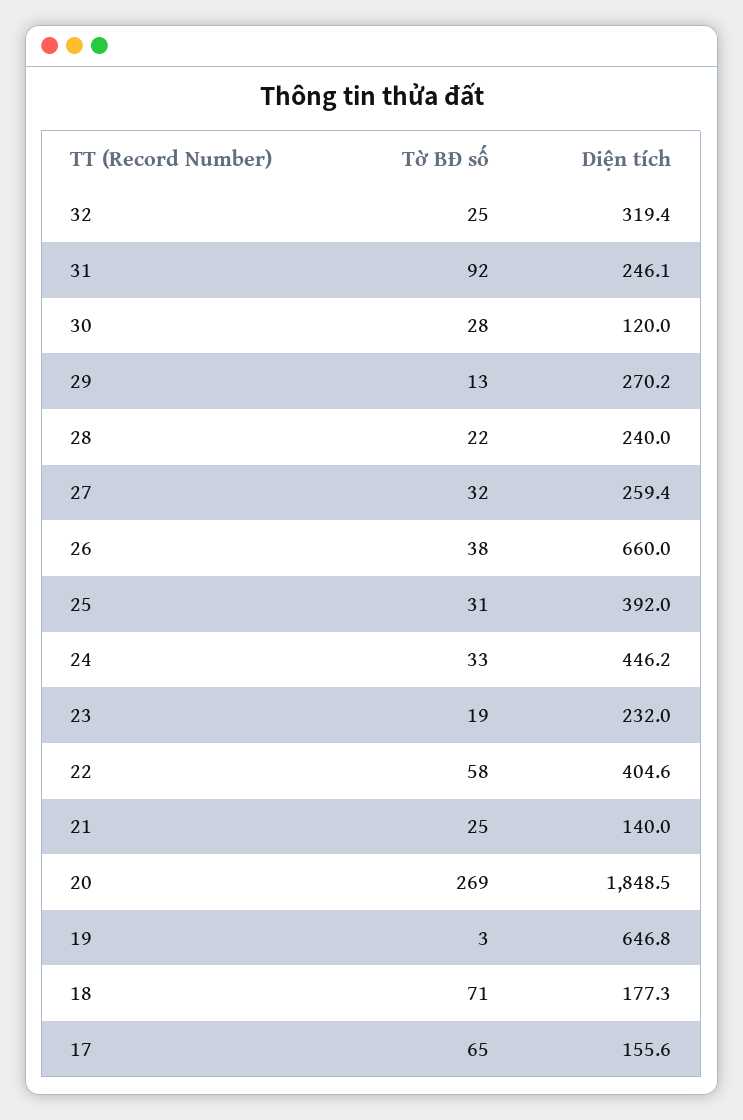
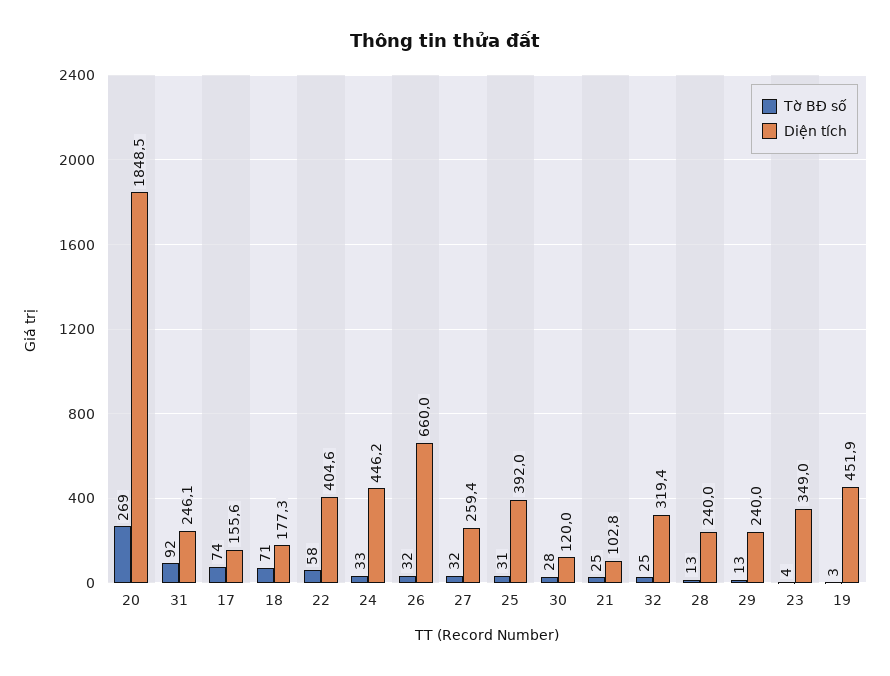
Diện tích, 29: 270.2 -> 240
Tờ BĐ số, 28: 22 -> 13
Tờ BĐ số, 26: 38 -> 32
Tờ BĐ số, 23: 19 -> 4
Diện tích, 23: 232 -> 349
Diện tích, 21: 140 -> 102.8
Diện tích, 19: 646.8 -> 451.9
Tờ BĐ số, 17: 65 -> 74

